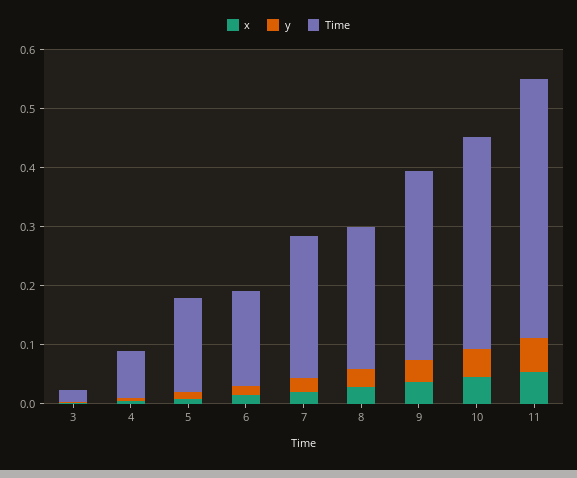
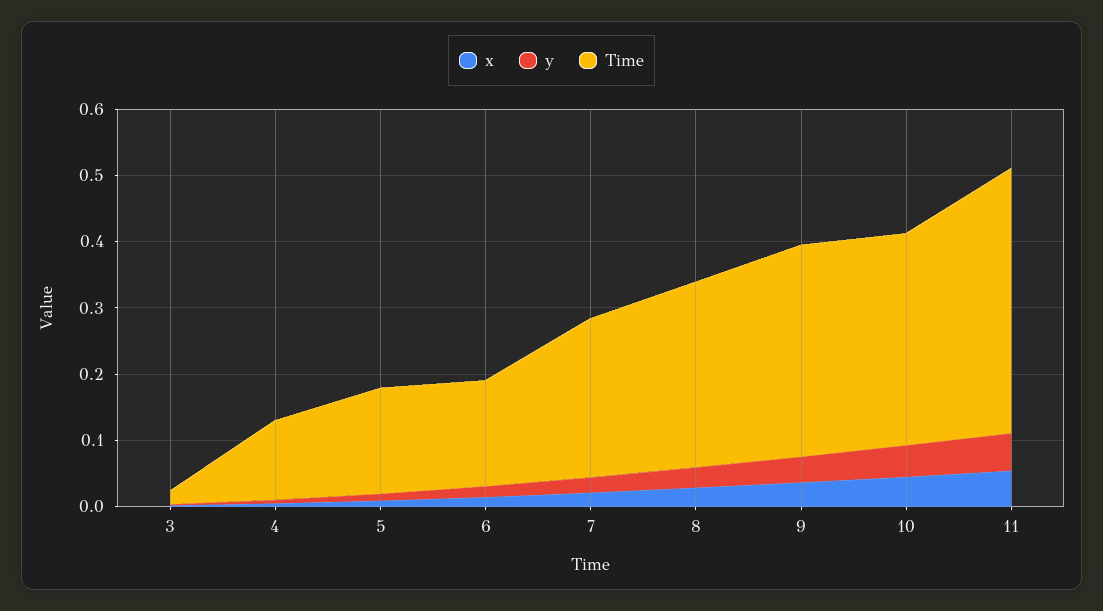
Time, 4: 0.08 -> 0.12
Time, 8: 0.24 -> 0.28
Time, 10: 0.36 -> 0.32
Time, 11: 0.44 -> 0.4

